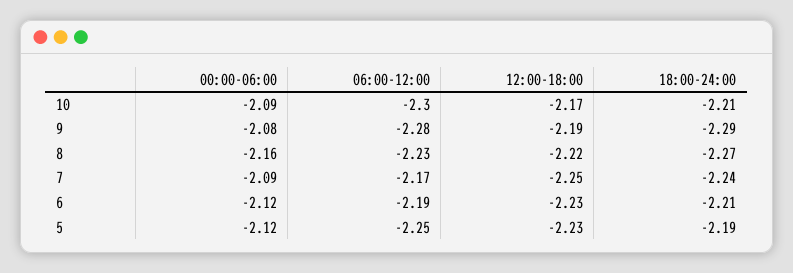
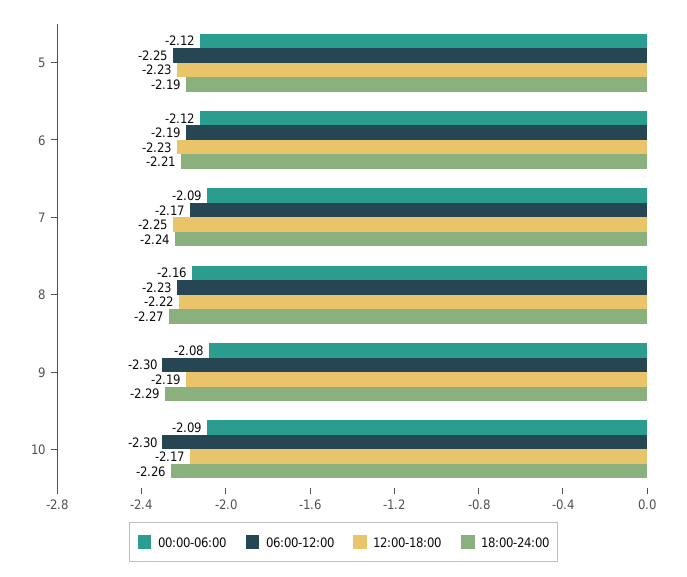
18:00-24:00, 10: -2.21 -> -2.26
06:00-12:00, 9: -2.28 -> -2.3

